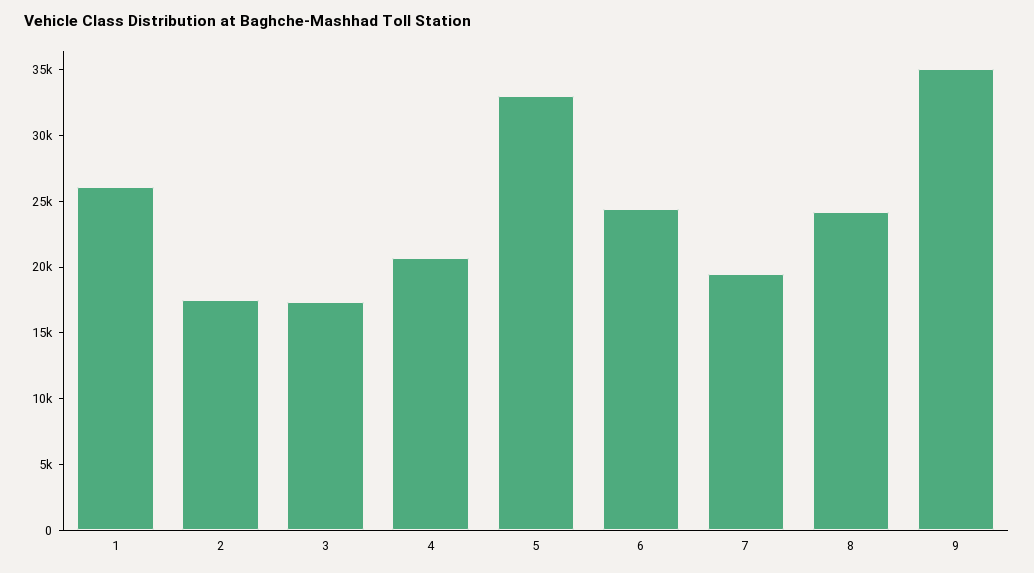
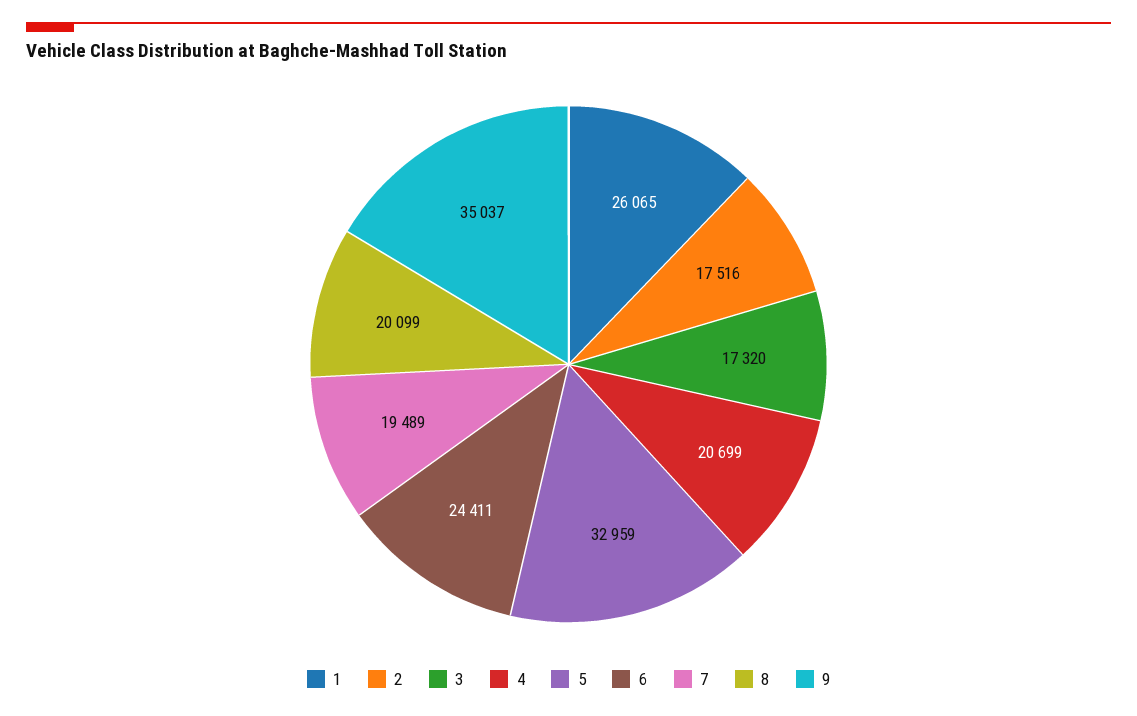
8: 24000 -> 20099

